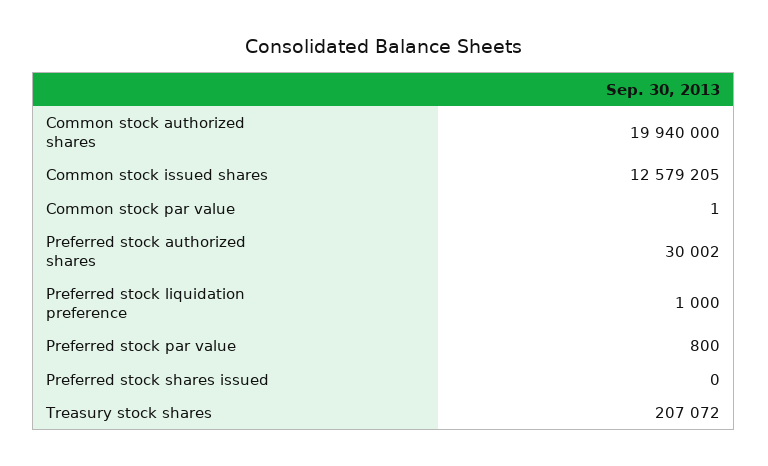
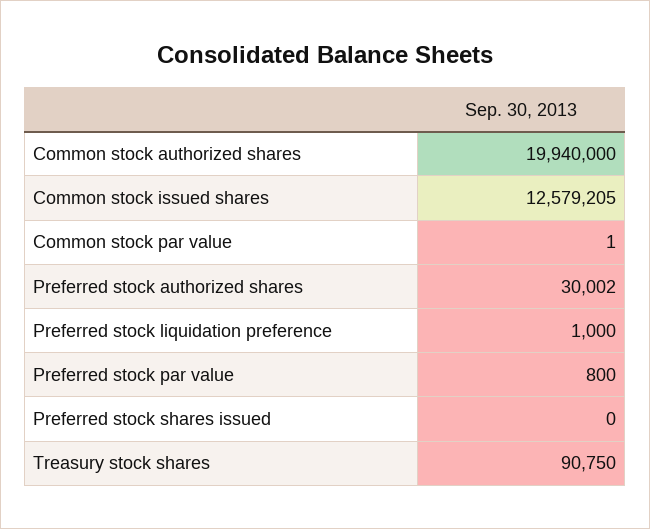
Treasury stock shares: 207072 -> 90750

